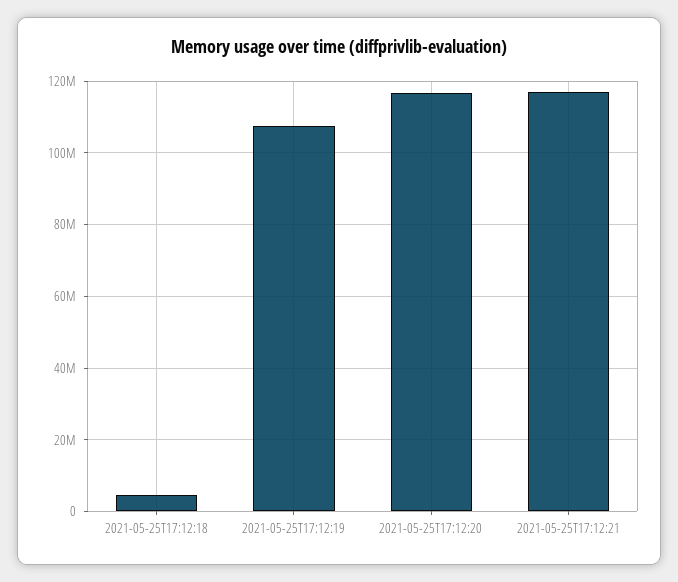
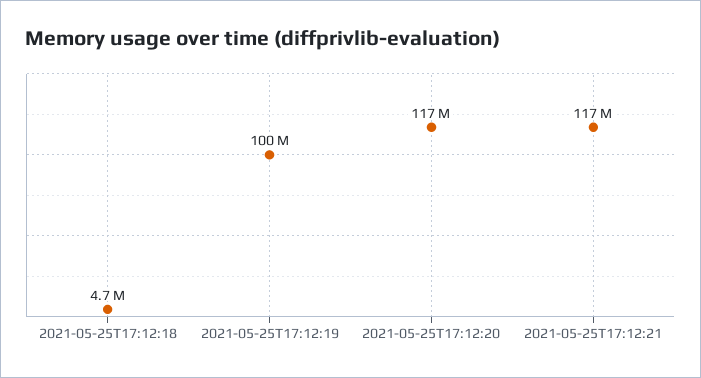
2021-05-25T17:12:19: 108000000 -> 100000000

